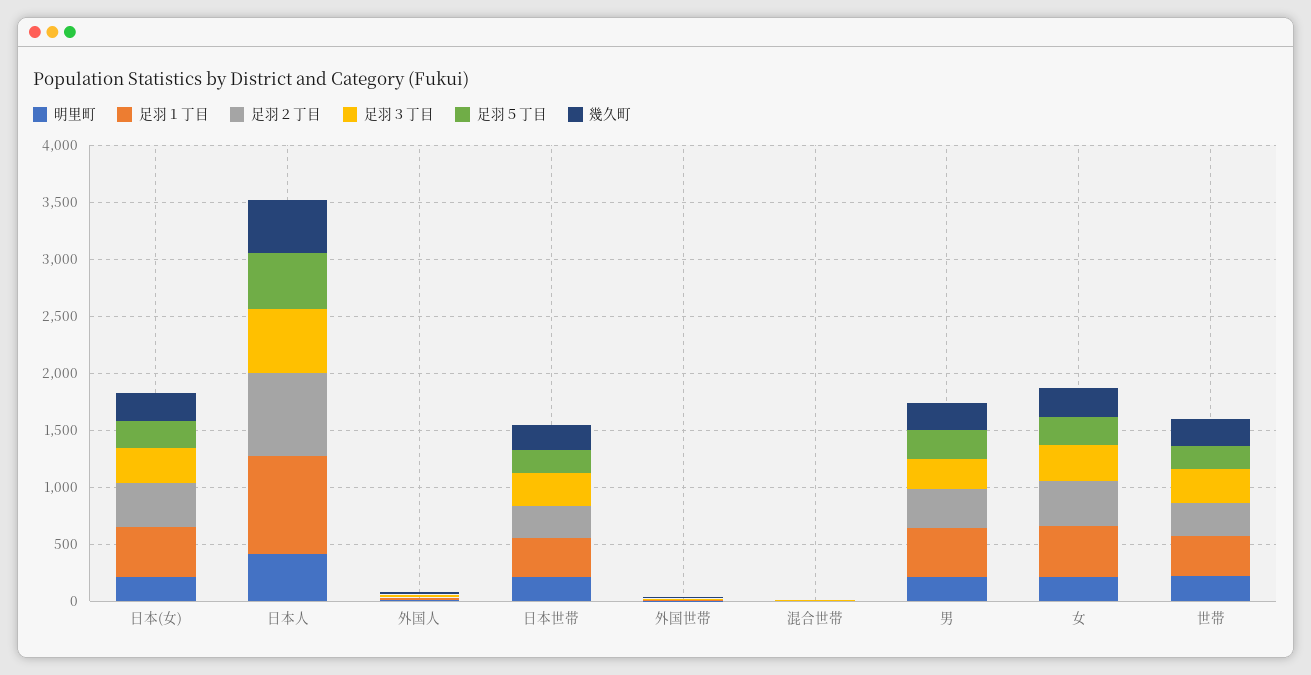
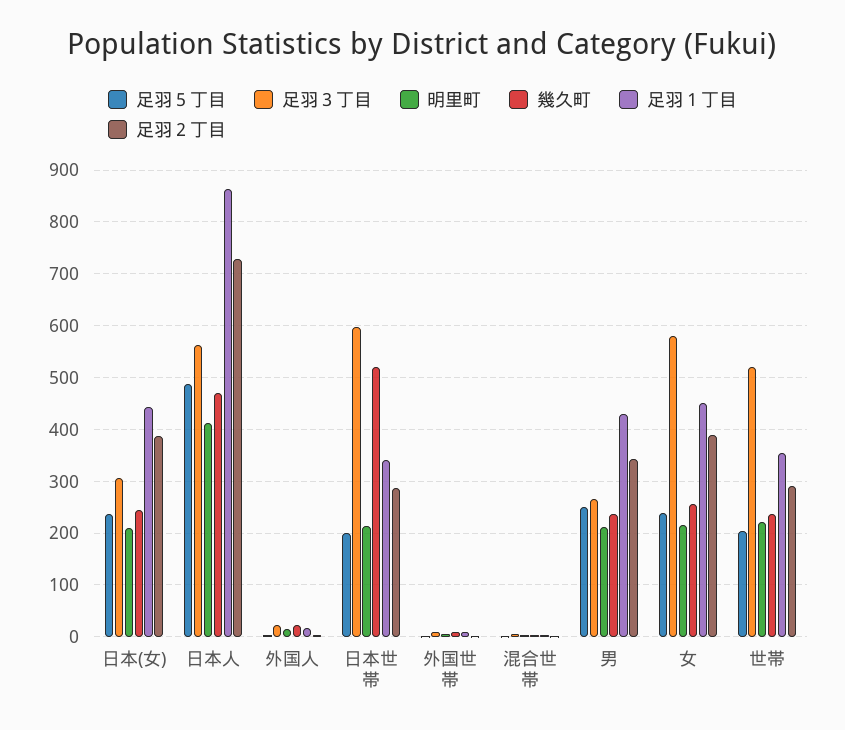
足羽３丁目, 日本世帯: 300 -> 600
幾久町, 日本世帯: 200 -> 520
足羽３丁目, 女: 300 -> 580
足羽３丁目, 世帯: 300 -> 520

